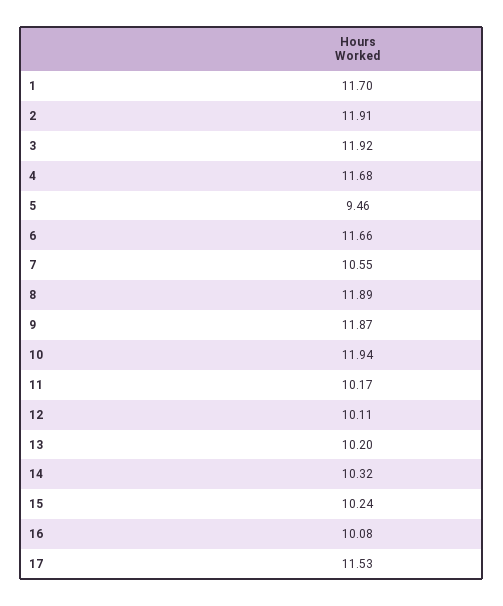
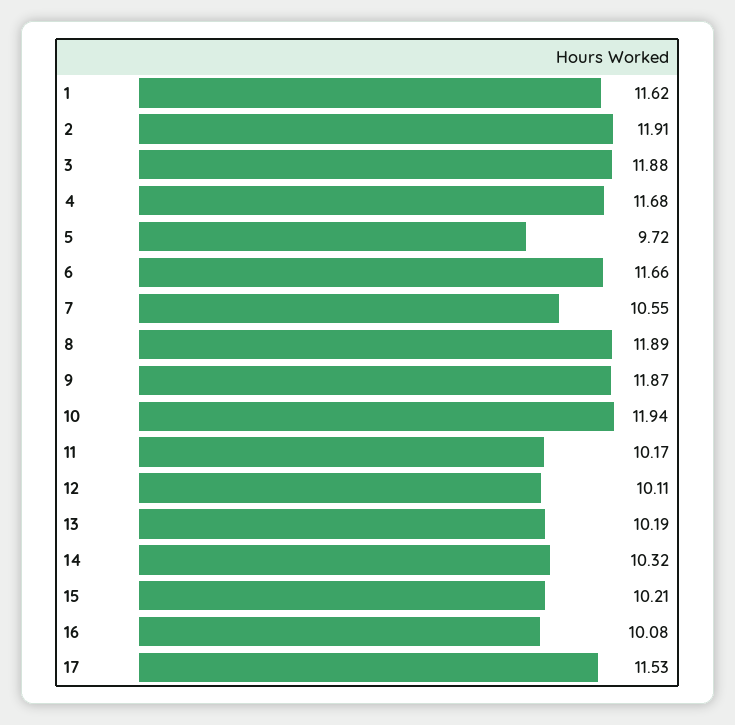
1: 11.7 -> 11.62
3: 11.92 -> 11.88
5: 9.46 -> 9.72
13: 10.2 -> 10.19
15: 10.24 -> 10.21

